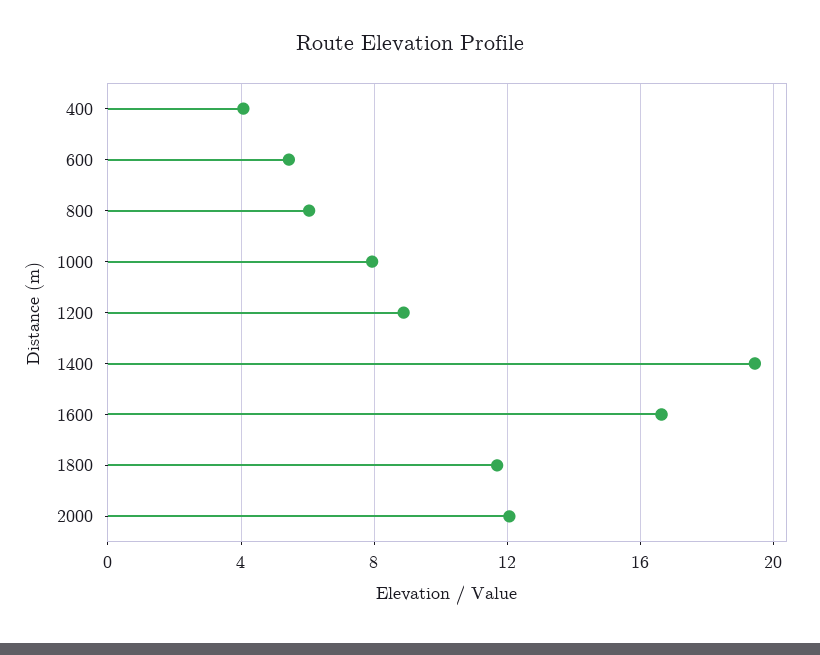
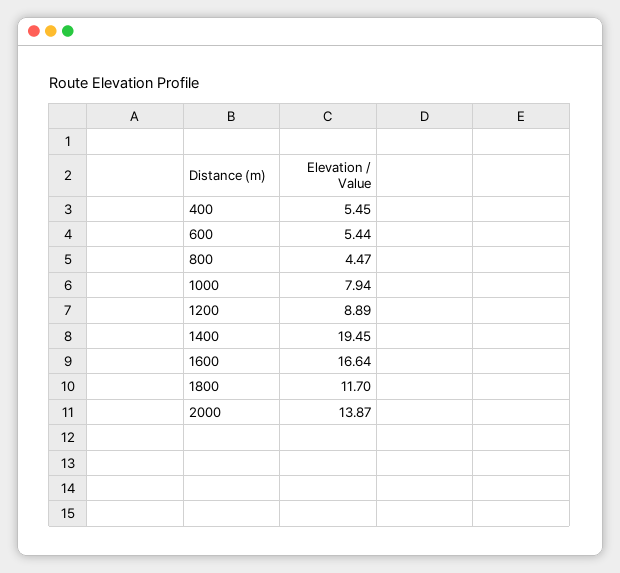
400: 4 -> 5.45
800: 6 -> 4.47
2000: 12 -> 13.87

